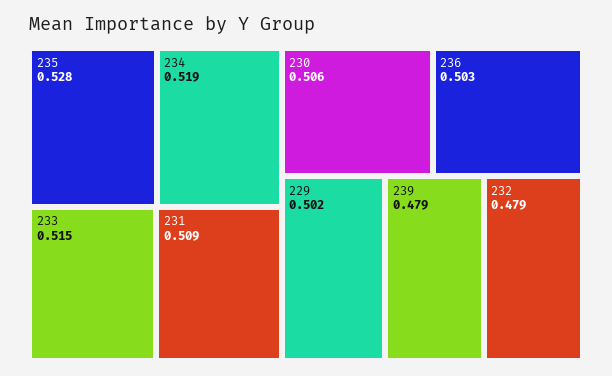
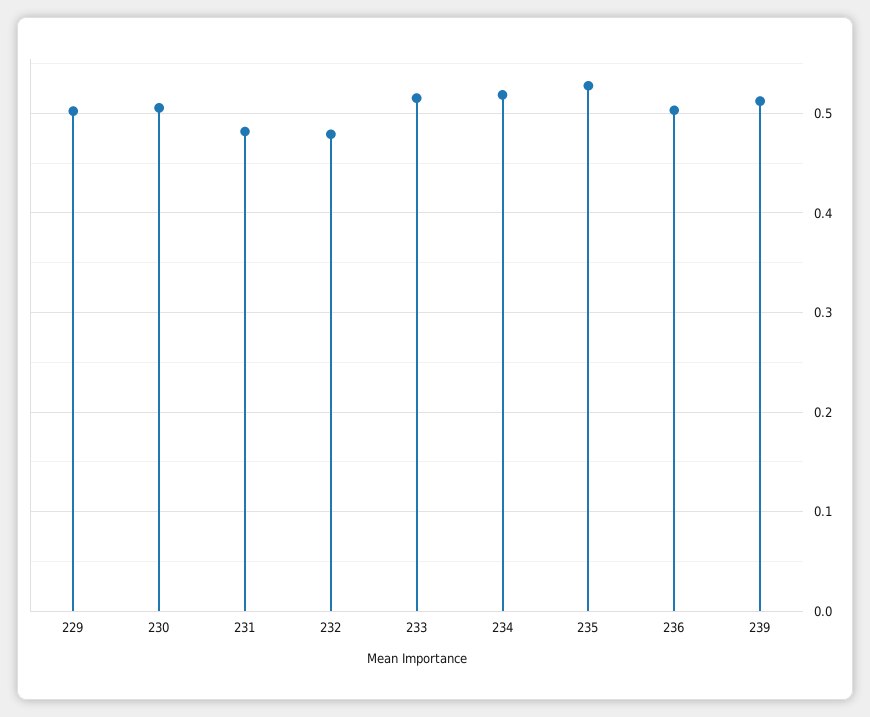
231: 0.509 -> 0.48
239: 0.479 -> 0.51

